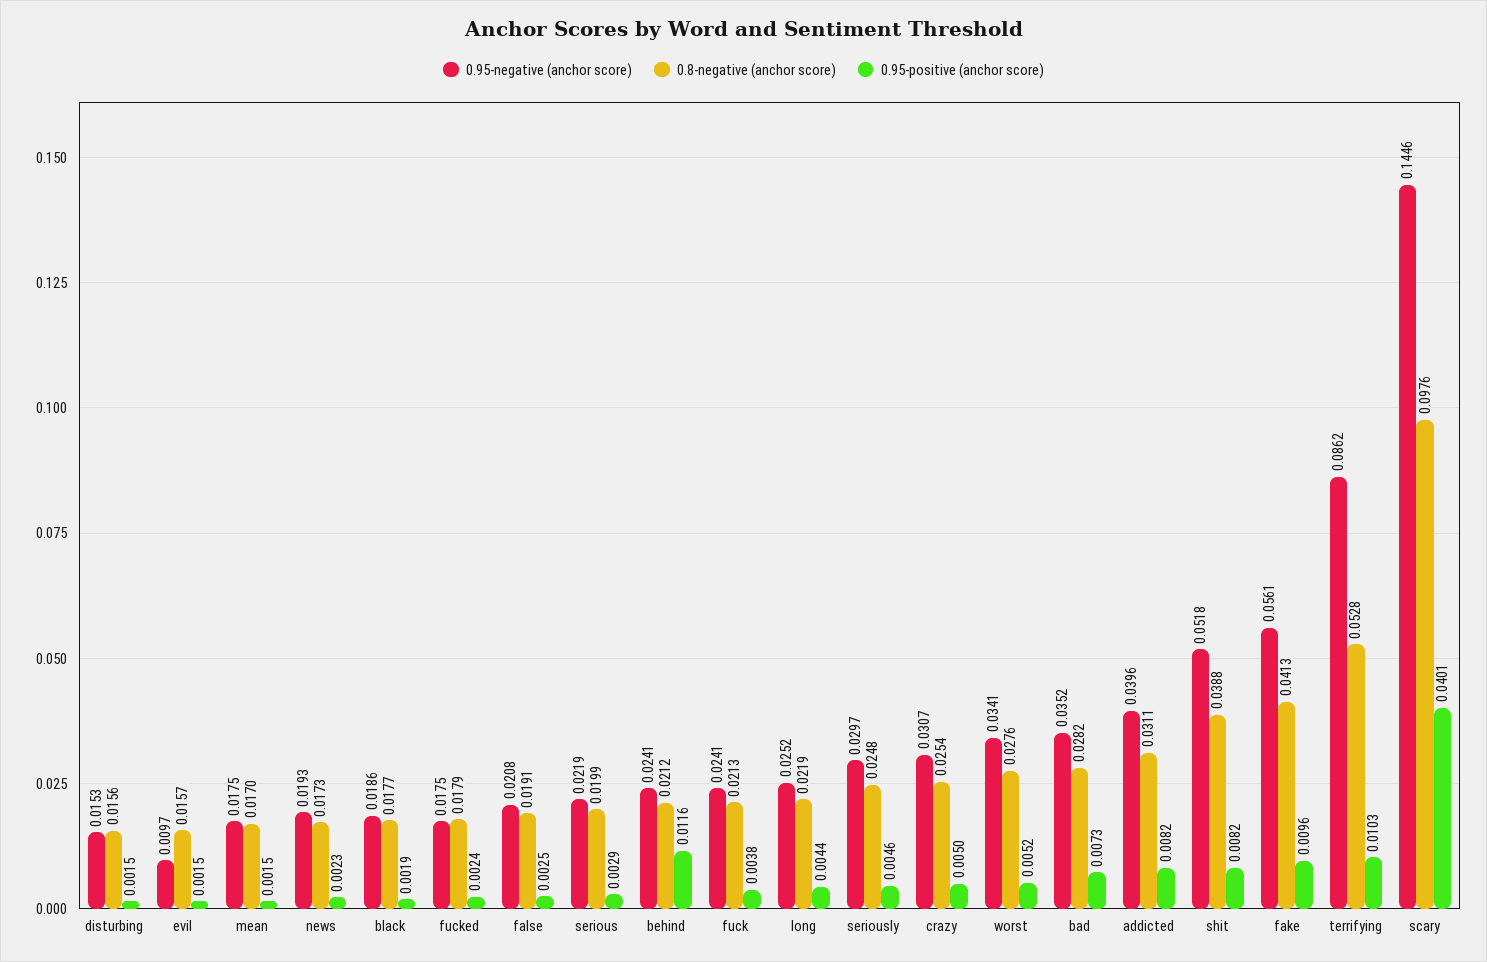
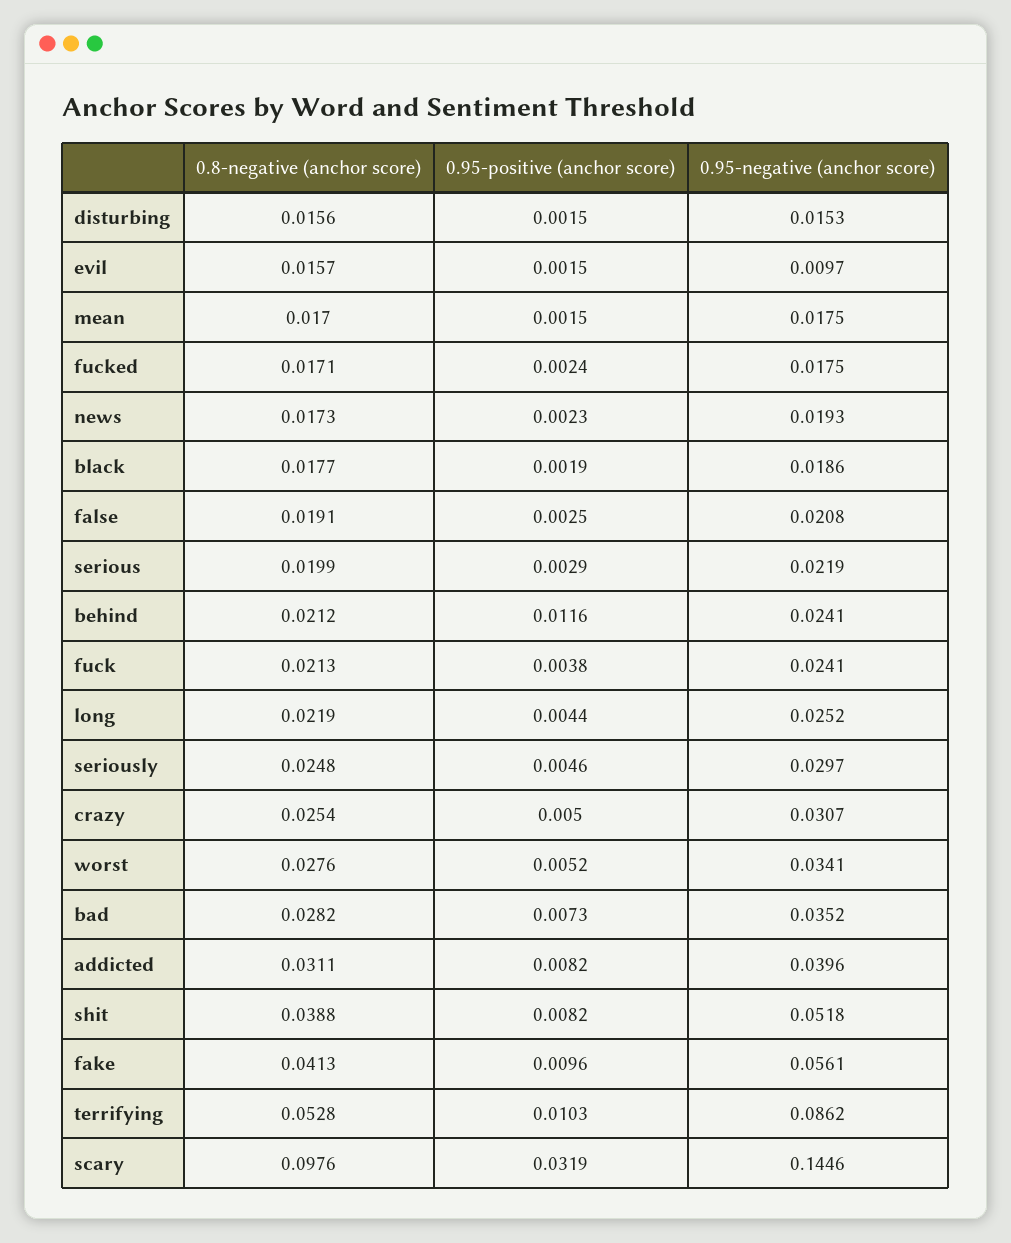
0.8-negative (anchor score), fucked: 0.0179 -> 0.0171
0.95-positive (anchor score), scary: 0.0401 -> 0.0319

